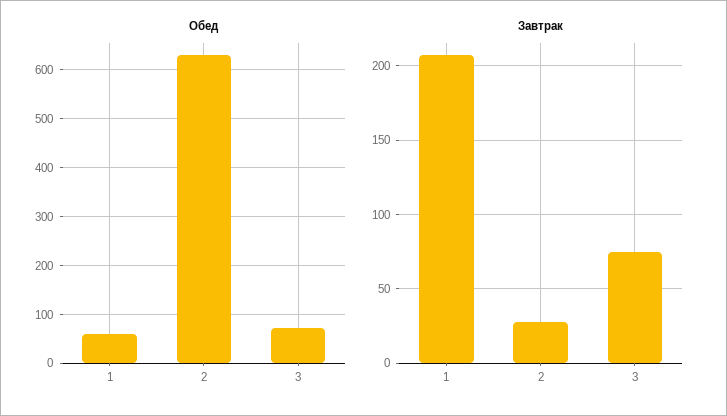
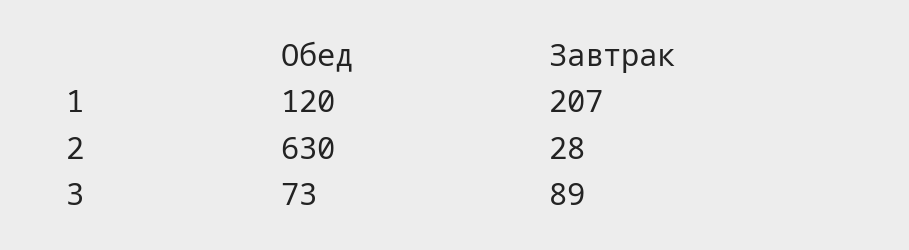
Обед, 1: 60 -> 120
Завтрак, 3: 75 -> 89

